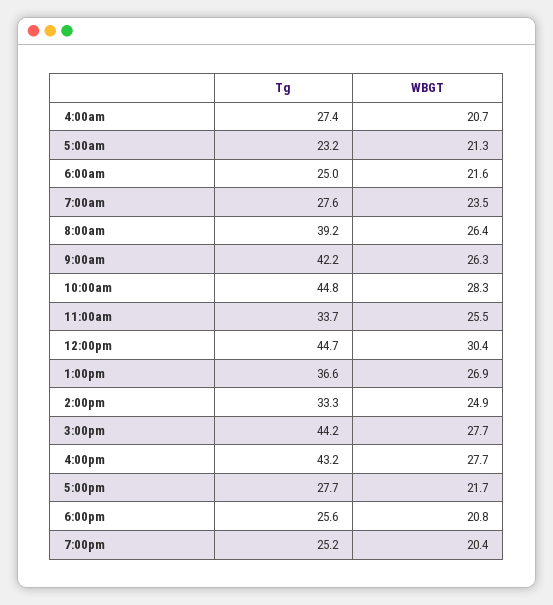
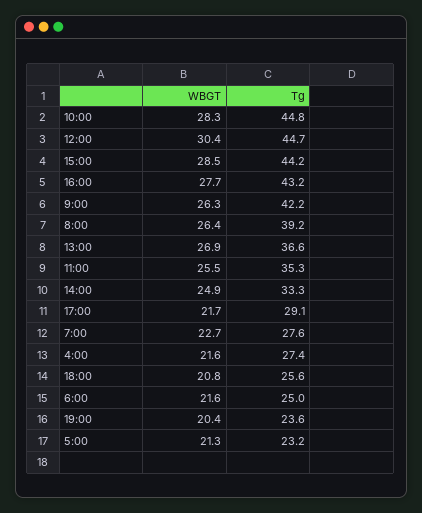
WBGT, 4:00am: 20.7 -> 21.6
WBGT, 7:00am: 23.5 -> 22.7
Tg, 11:00am: 33.7 -> 35.3
WBGT, 3:00pm: 27.7 -> 28.5
Tg, 5:00pm: 27.7 -> 29.1
Tg, 7:00pm: 25.2 -> 23.6

